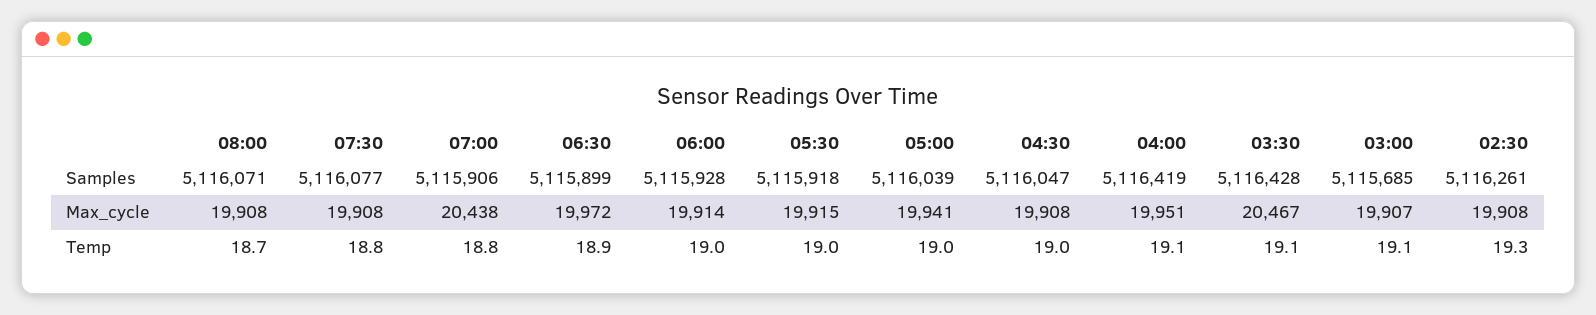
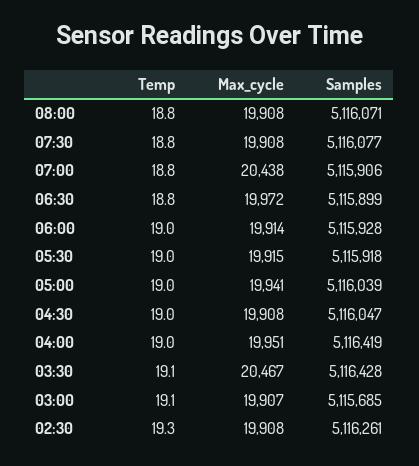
08:00, Temp: 18.7 -> 18.8
06:30, Temp: 18.9 -> 18.8
04:00, Temp: 19.1 -> 19

